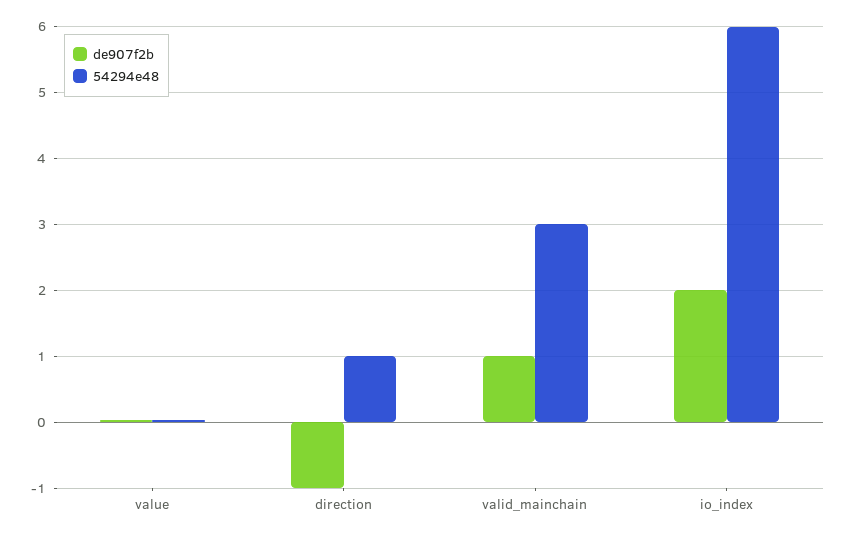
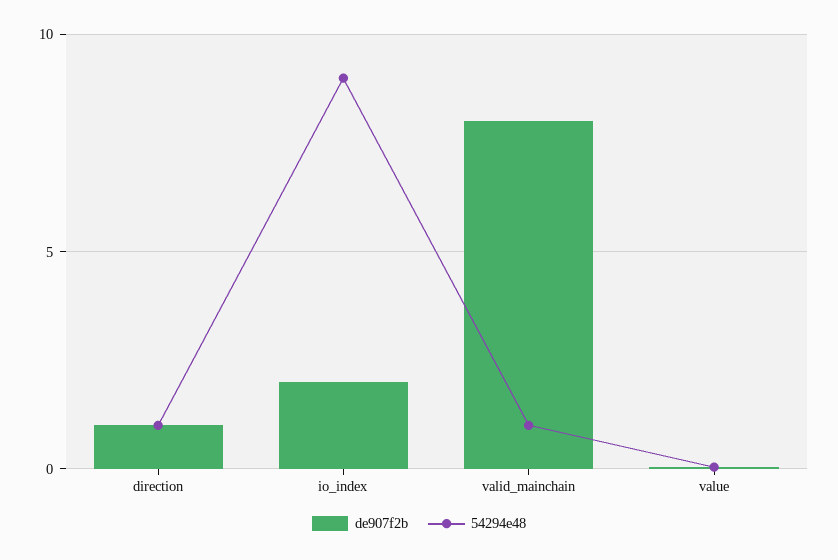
de907f2b, direction: -1 -> 1
de907f2b, valid_mainchain: 1 -> 8
54294e48, valid_mainchain: 3 -> 1
54294e48, io_index: 6 -> 9

